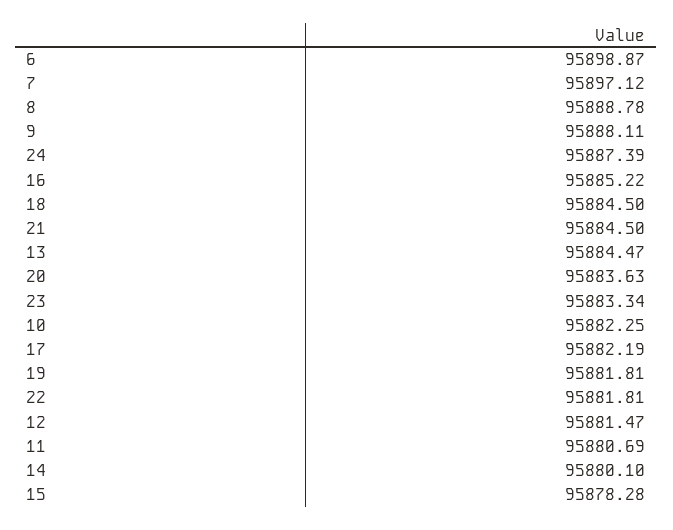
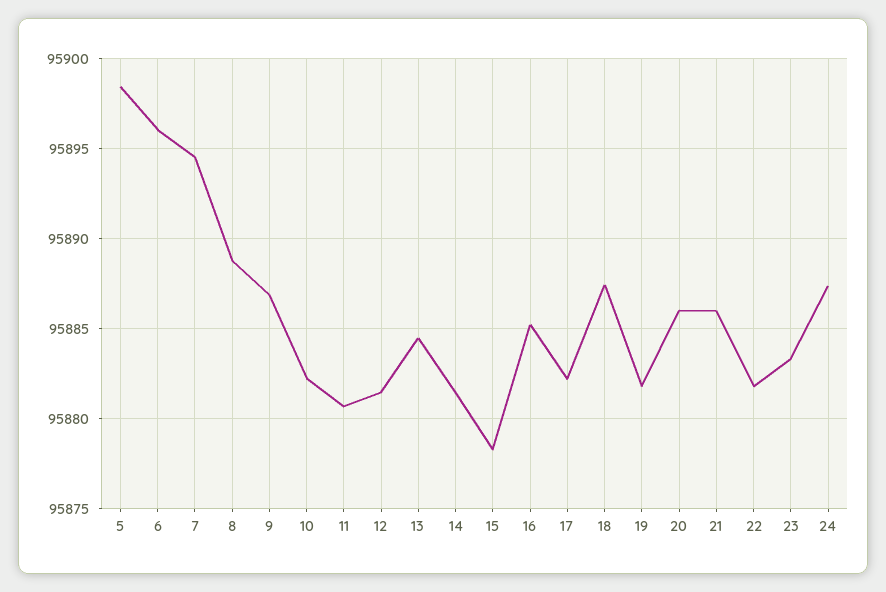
6: 95898.87 -> 95896
7: 95897.12 -> 95894.5
9: 95888.11 -> 95887
18: 95884.5 -> 95887.5
21: 95884.5 -> 95886
20: 95883.63 -> 95886
14: 95880.1 -> 95881.5
5: none -> 95898.5

